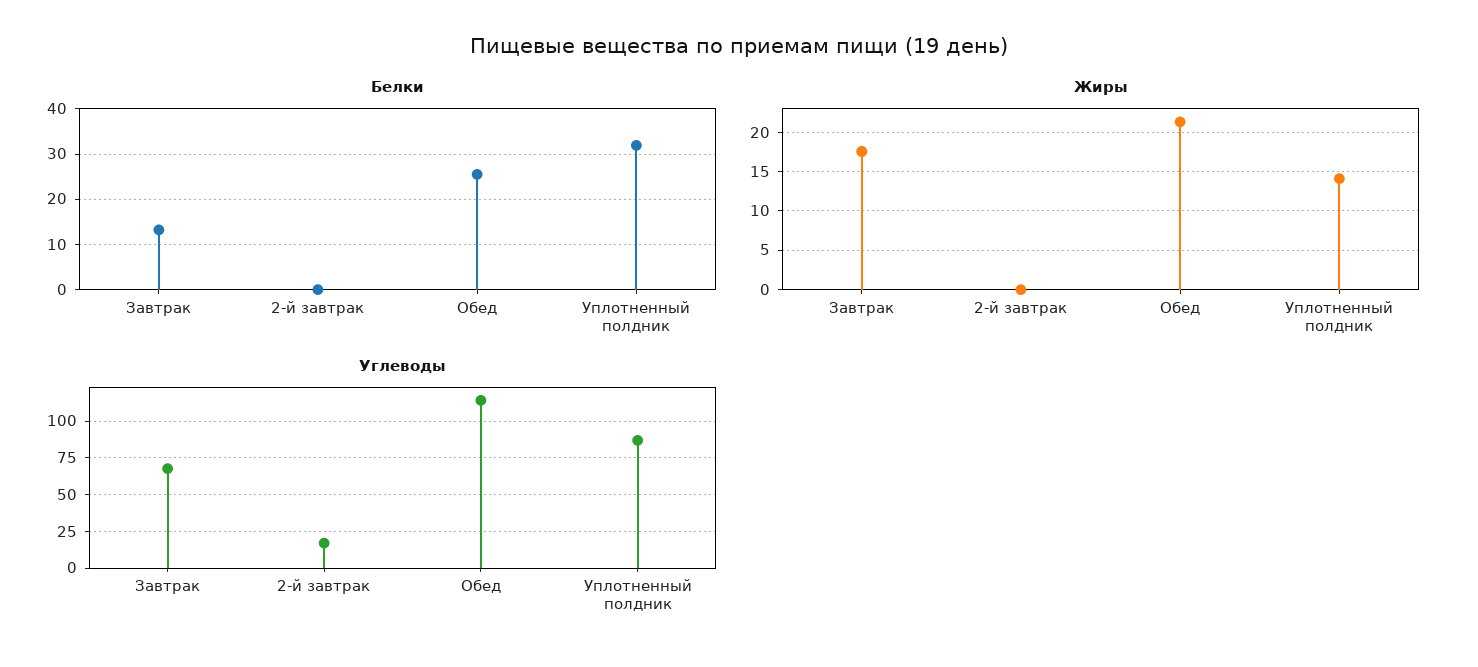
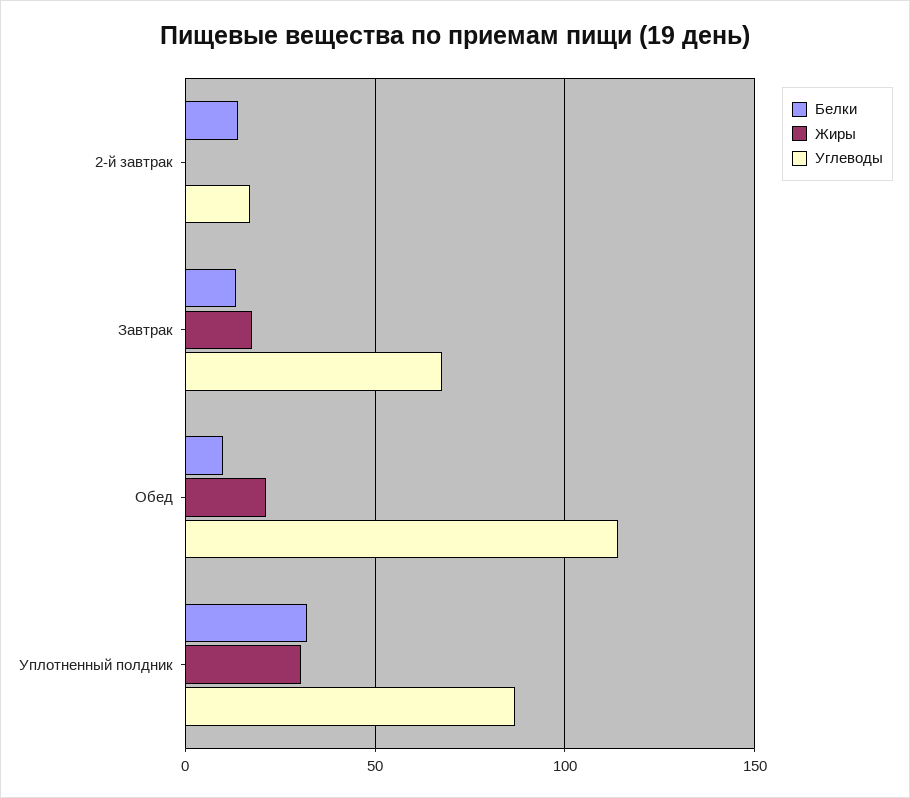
Белки, 2-й завтрак: 0 -> 15
Белки, Обед: 26 -> 10
Жиры, Уплотненный полдник: 14 -> 30

